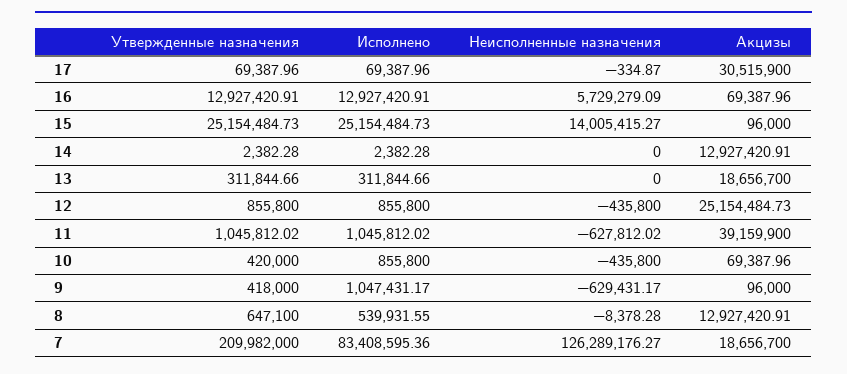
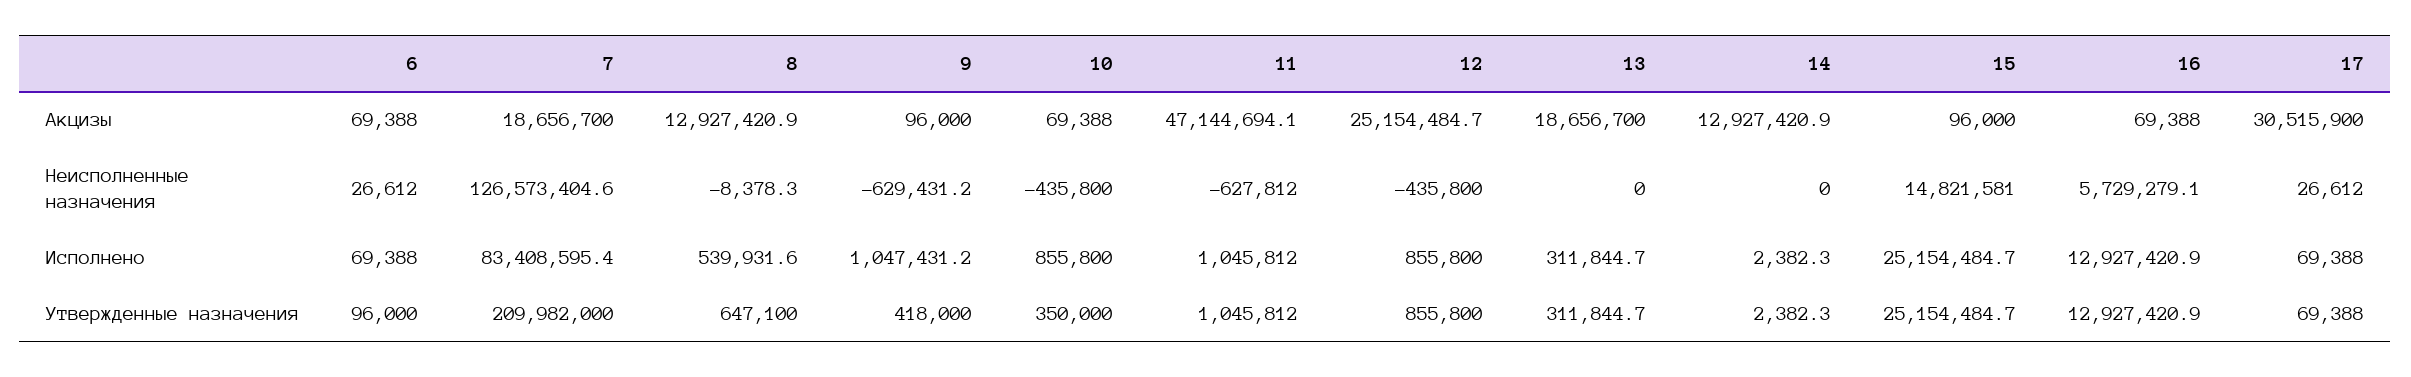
Неисполненные назначения, 17: -334.87 -> 26612
Неисполненные назначения, 15: 14005415.27 -> 14821581
Акцизы, 11: 39159900 -> 47144694.1
Утвержденные назначения, 10: 420000 -> 350000
Неисполненные назначения, 7: 126289176.27 -> 126573404.6
Акцизы, 6: none -> 69388
Неисполненные назначения, 6: none -> 26612
Исполнено, 6: none -> 69388
Утвержденные назначения, 6: none -> 96000

